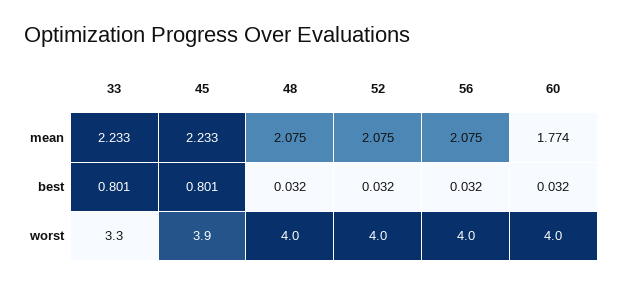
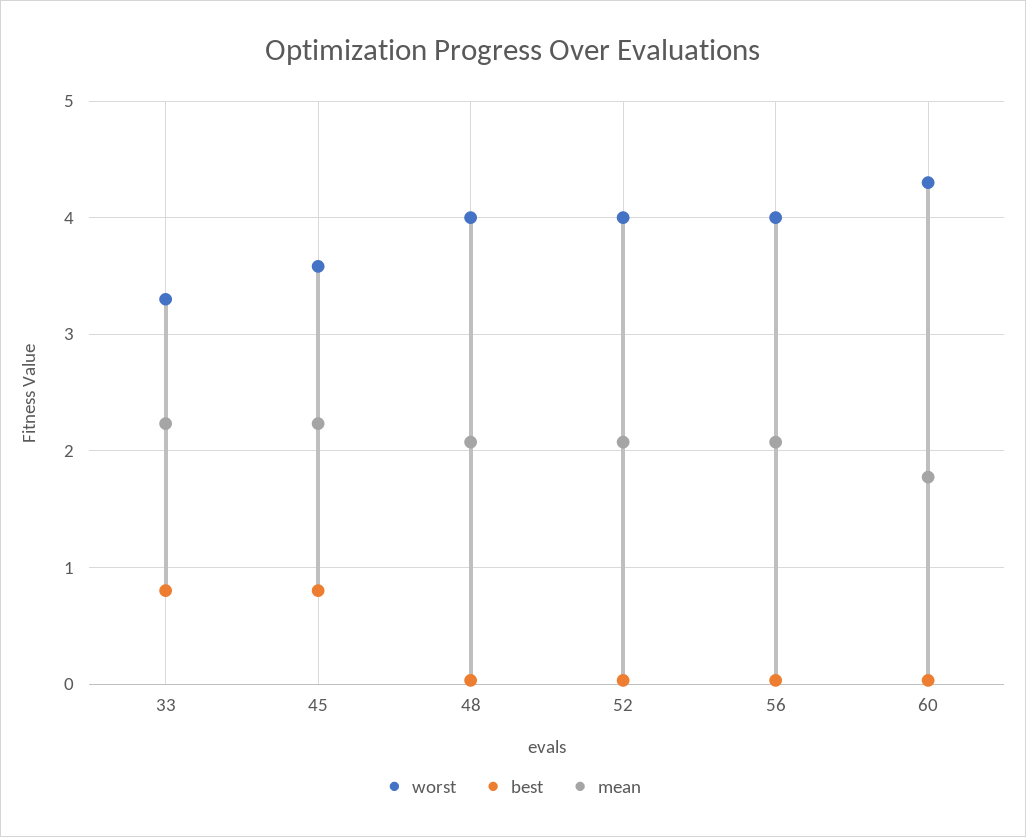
worst, 45: 3.9 -> 3.6
worst, 60: 4 -> 4.3

